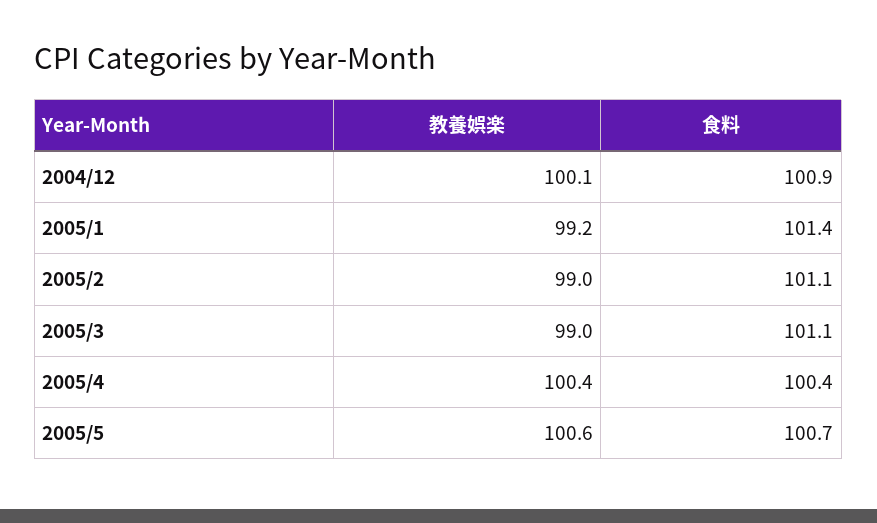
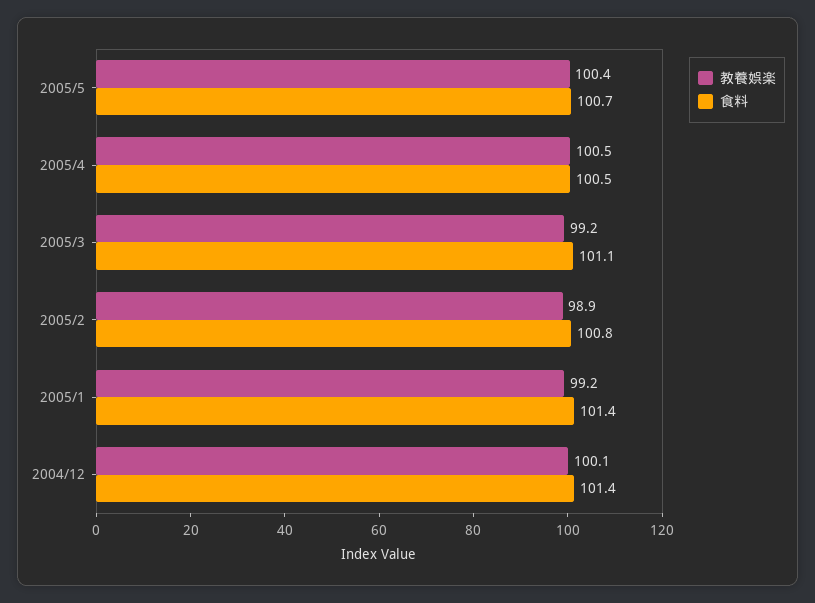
食料, 2004/12: 100.9 -> 101.4
教養娯楽, 2005/2: 99 -> 98.9
食料, 2005/2: 101.1 -> 100.8
教養娯楽, 2005/3: 99 -> 99.2
教養娯楽, 2005/4: 100.4 -> 100.5
食料, 2005/4: 100.4 -> 100.5
教養娯楽, 2005/5: 100.6 -> 100.4

